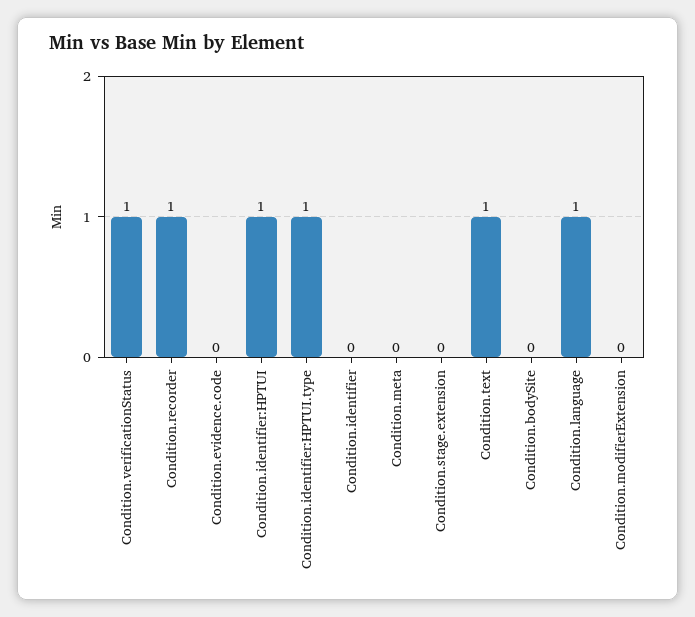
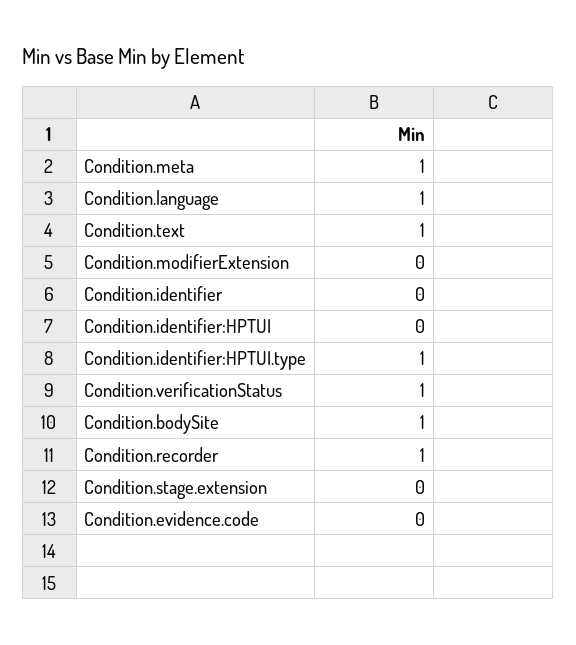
Condition.identifier:HPTUI: 1 -> 0
Condition.meta: 0 -> 1
Condition.bodySite: 0 -> 1

